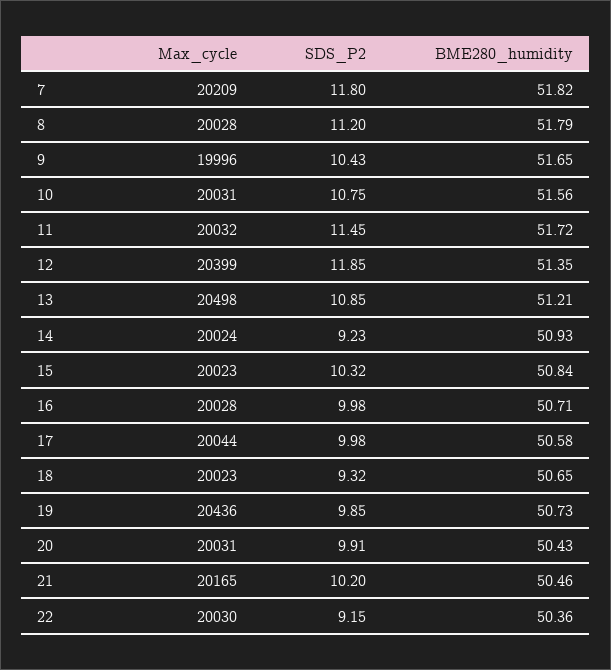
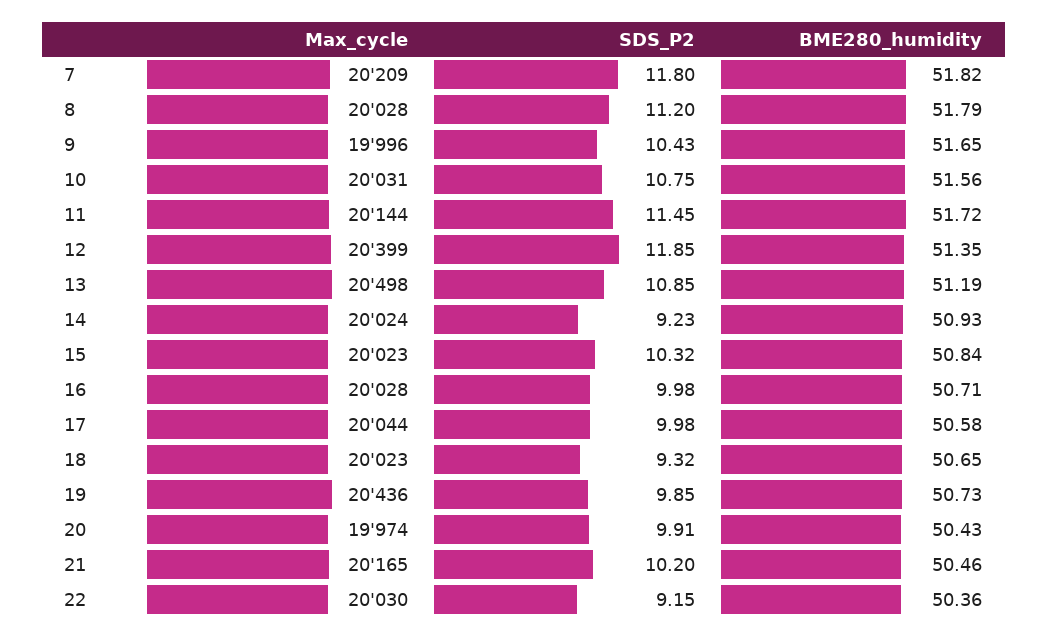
Max_cycle, 11: 20032 -> 20144
BME280_humidity, 13: 51.21 -> 51.19
Max_cycle, 20: 20031 -> 19974

